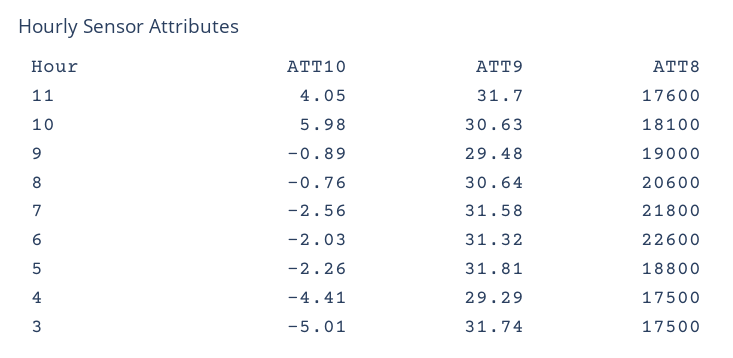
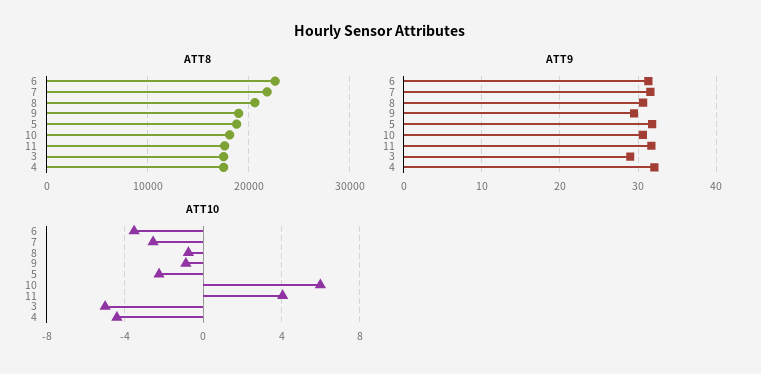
ATT10, 6: -2.03 -> -3.5
ATT9, 4: 29.29 -> 32
ATT9, 3: 31.74 -> 29

